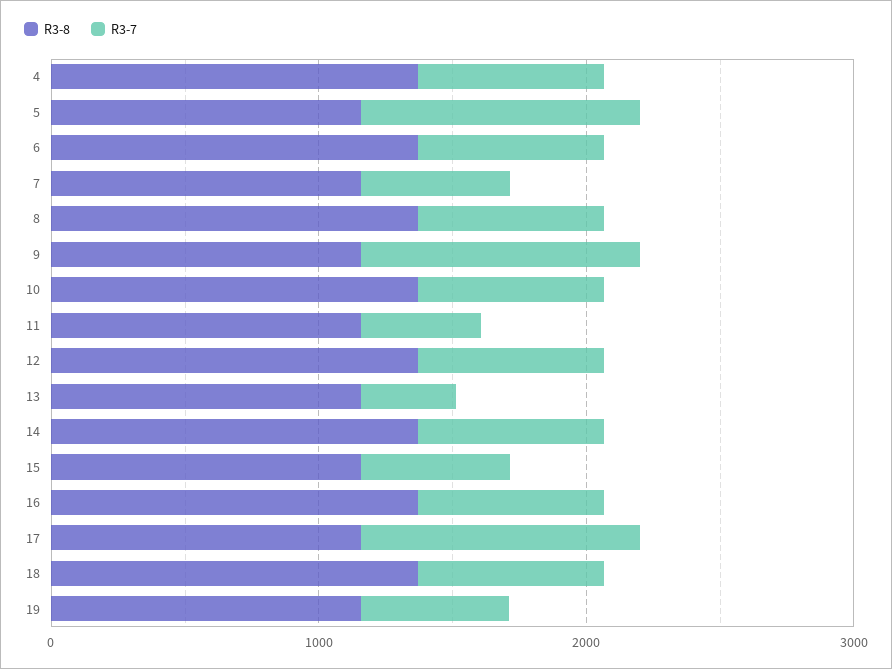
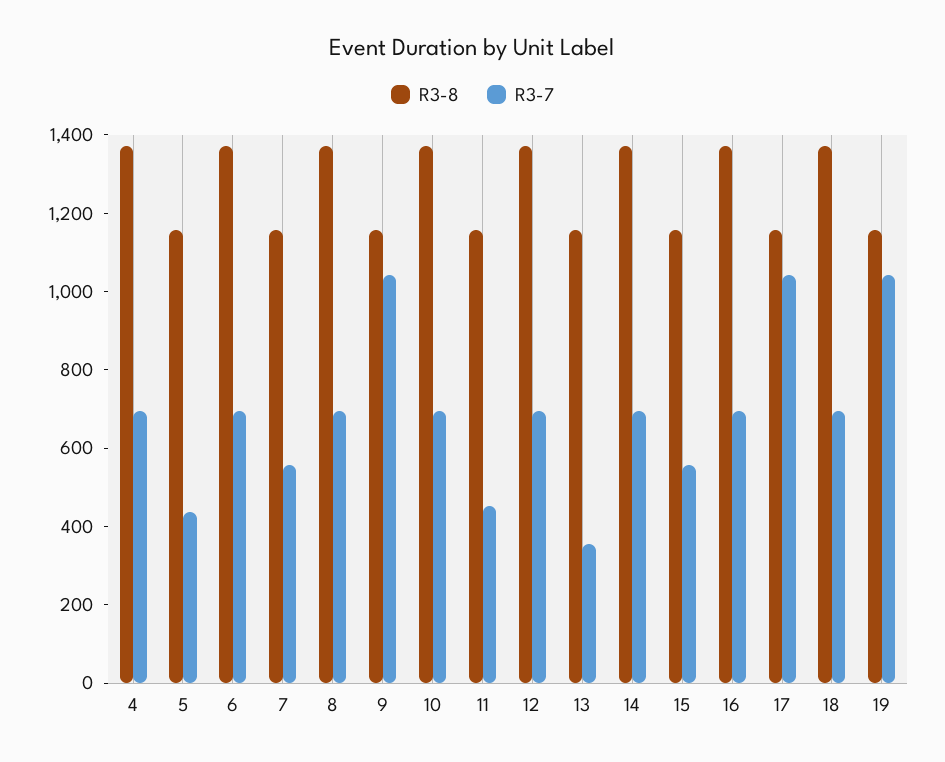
R3-7, 5: 1000 -> 450
R3-7, 19: 600 -> 1050

